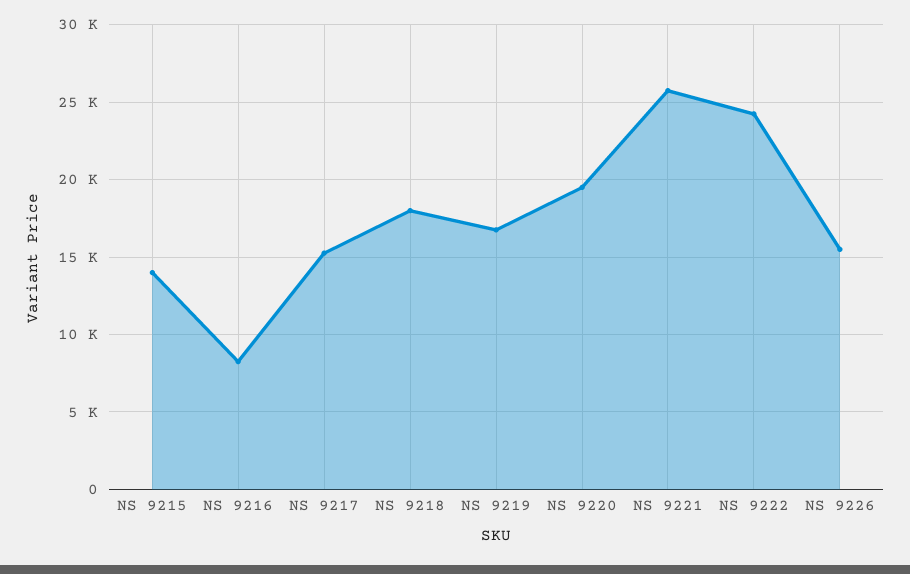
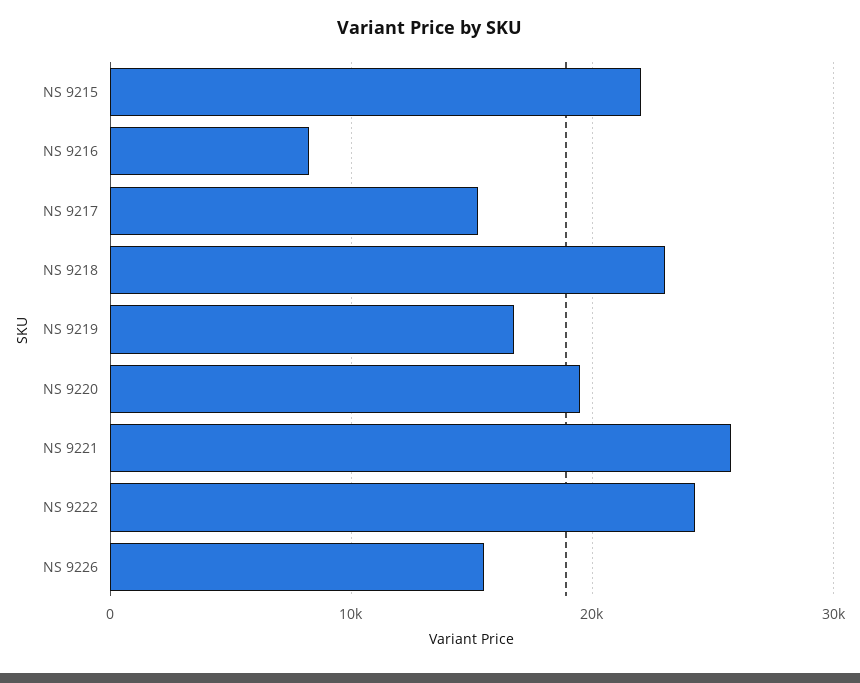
NS 9215: 14000 -> 22000
NS 9218: 18000 -> 23000

